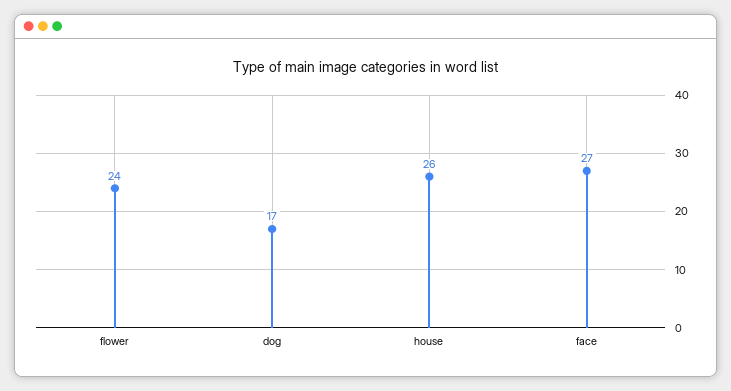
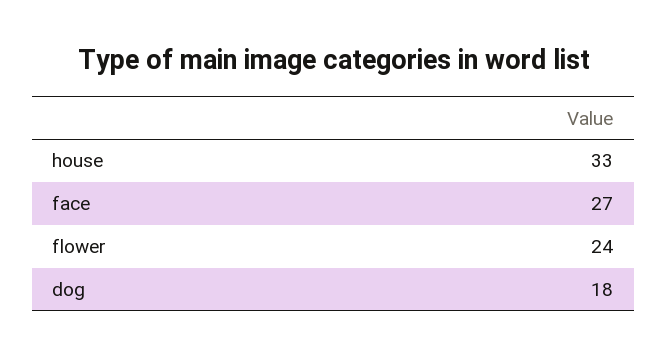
dog: 17 -> 18
house: 26 -> 33

